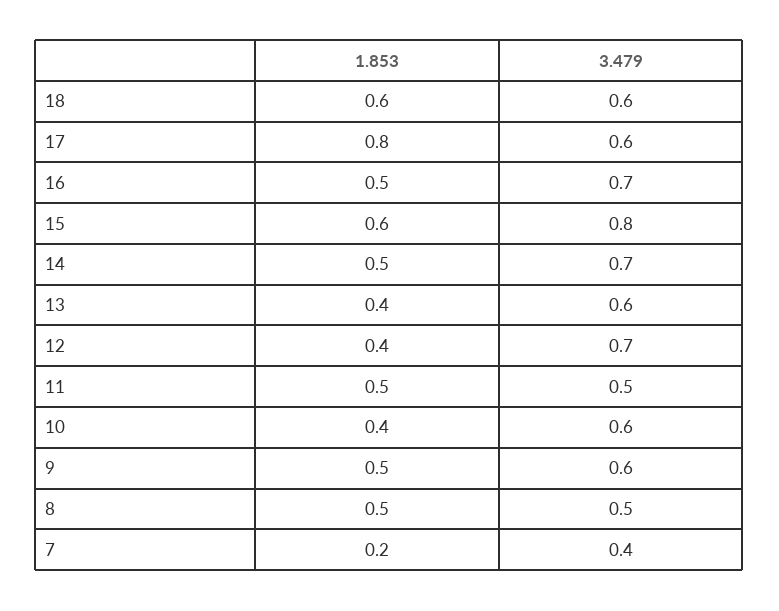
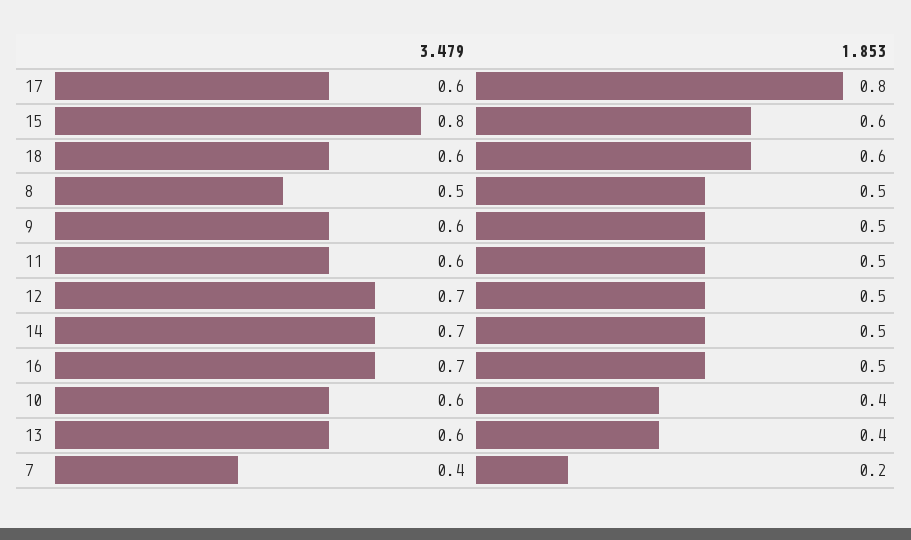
1.853, 12: 0.4 -> 0.5
3.479, 11: 0.5 -> 0.6

